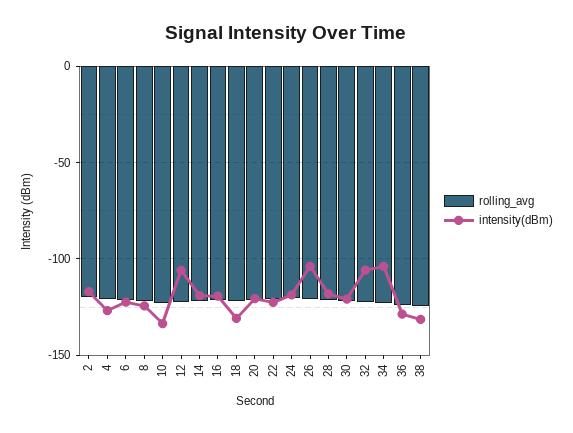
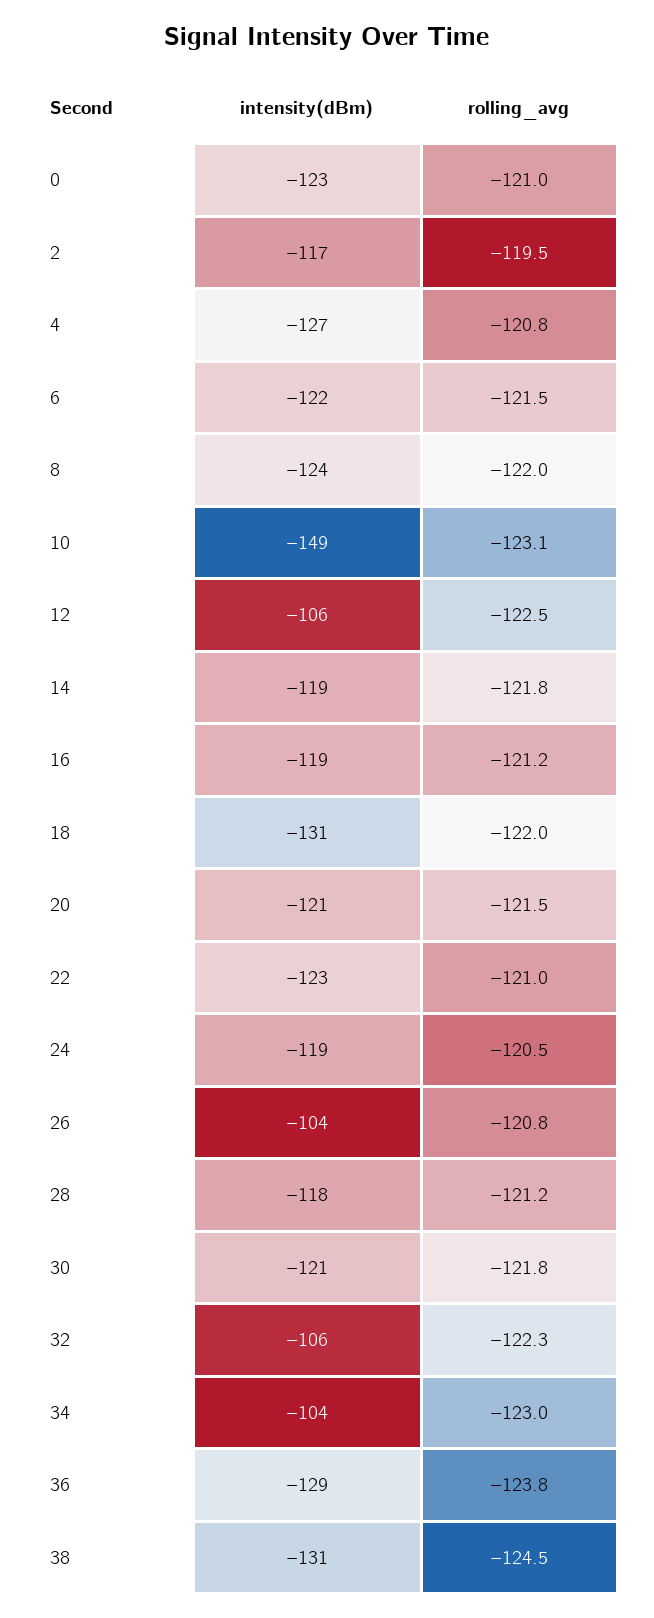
intensity(dBm), 10: -135 -> -149
intensity(dBm), 0: none -> -123
rolling_avg, 0: none -> -121

